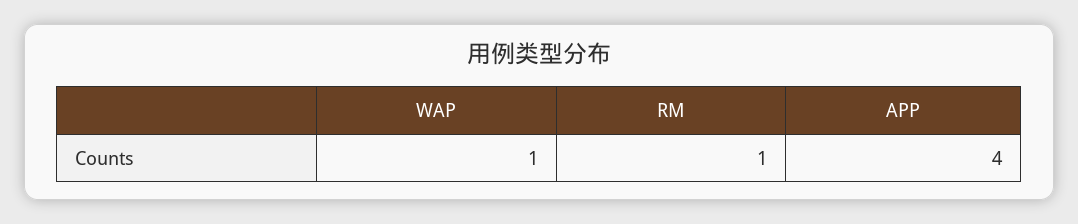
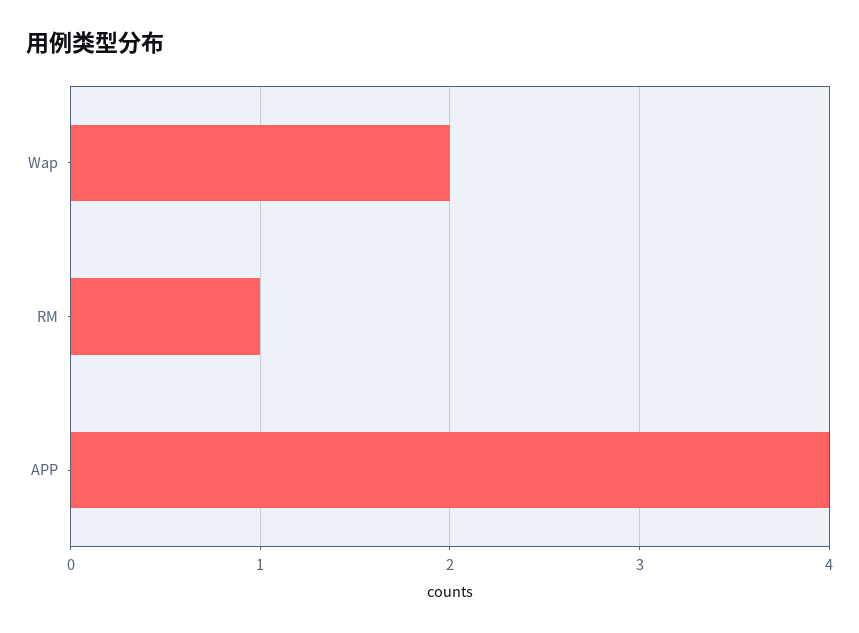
WAP: 1 -> 2

